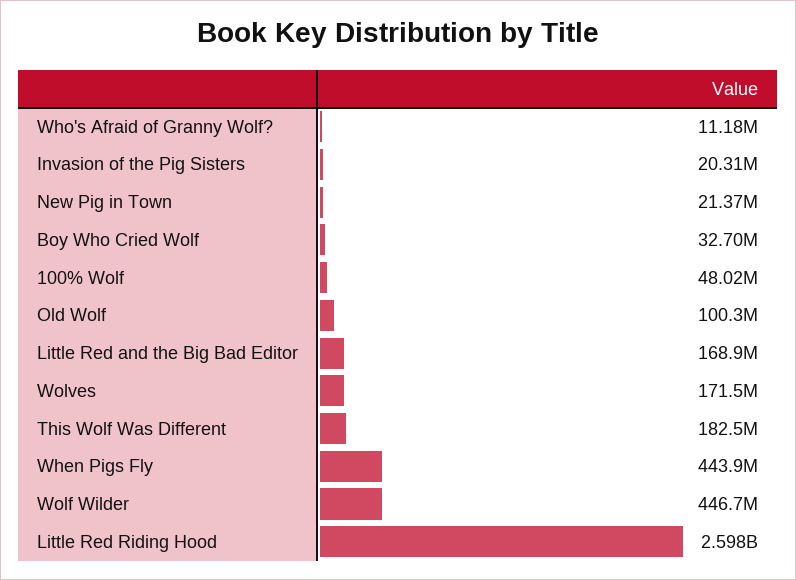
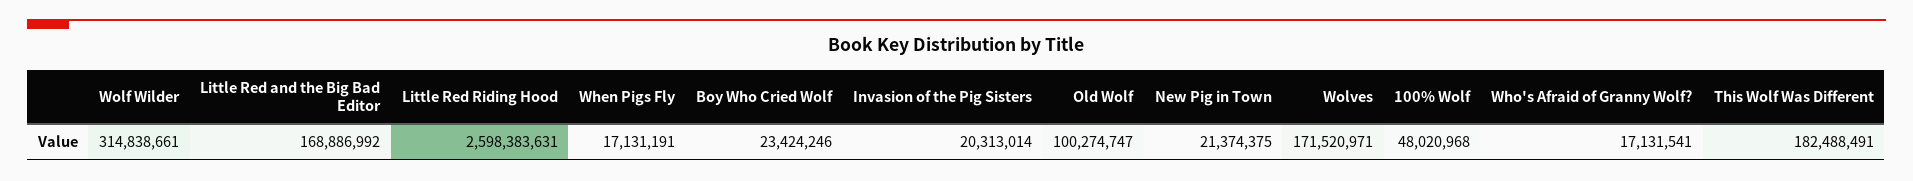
Who's Afraid of Granny Wolf?: 11180000 -> 17131541
Boy Who Cried Wolf: 32700000 -> 23424246
When Pigs Fly: 443900000 -> 17131191
Wolf Wilder: 446700000 -> 314838661

